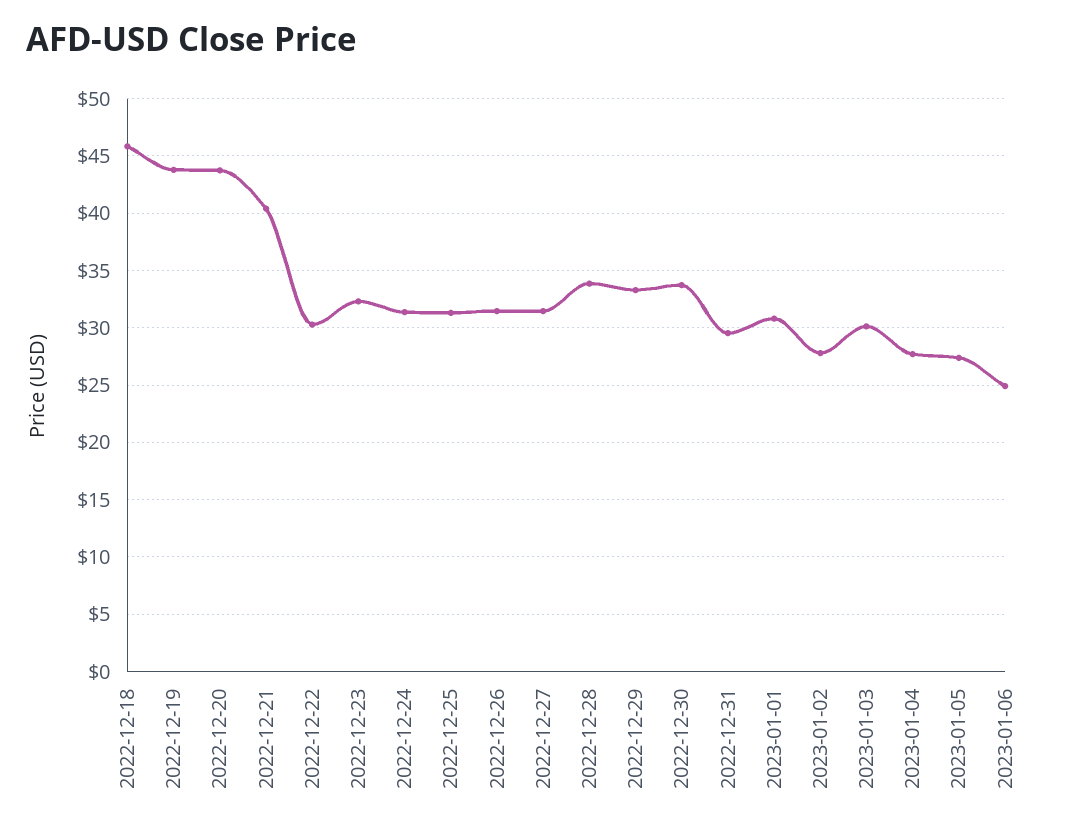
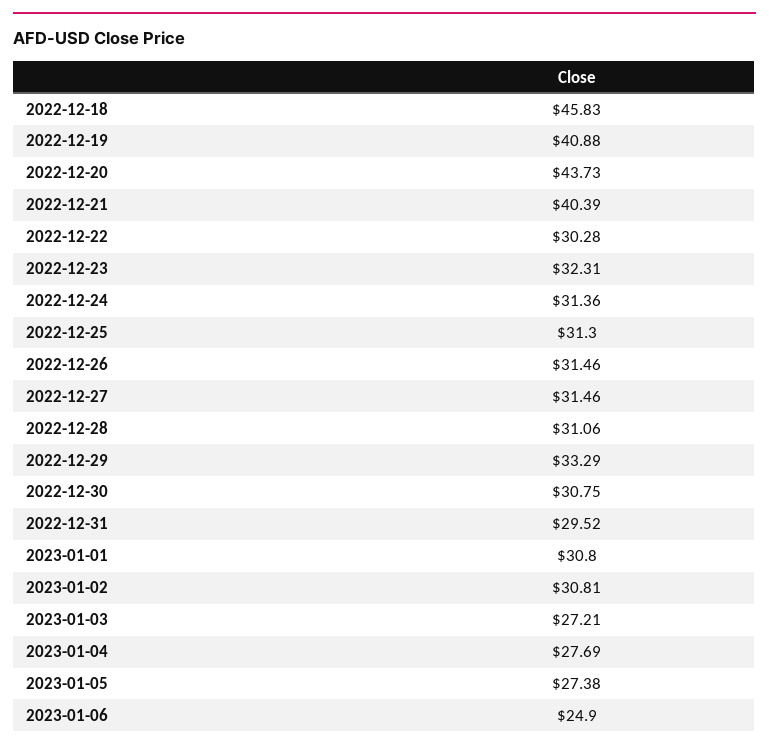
2022-12-19: 44 -> 40.88
2022-12-28: 34 -> 31.06
2022-12-30: 34 -> 30.75
2023-01-02: 28 -> 30.81
2023-01-03: 30 -> 27.21

